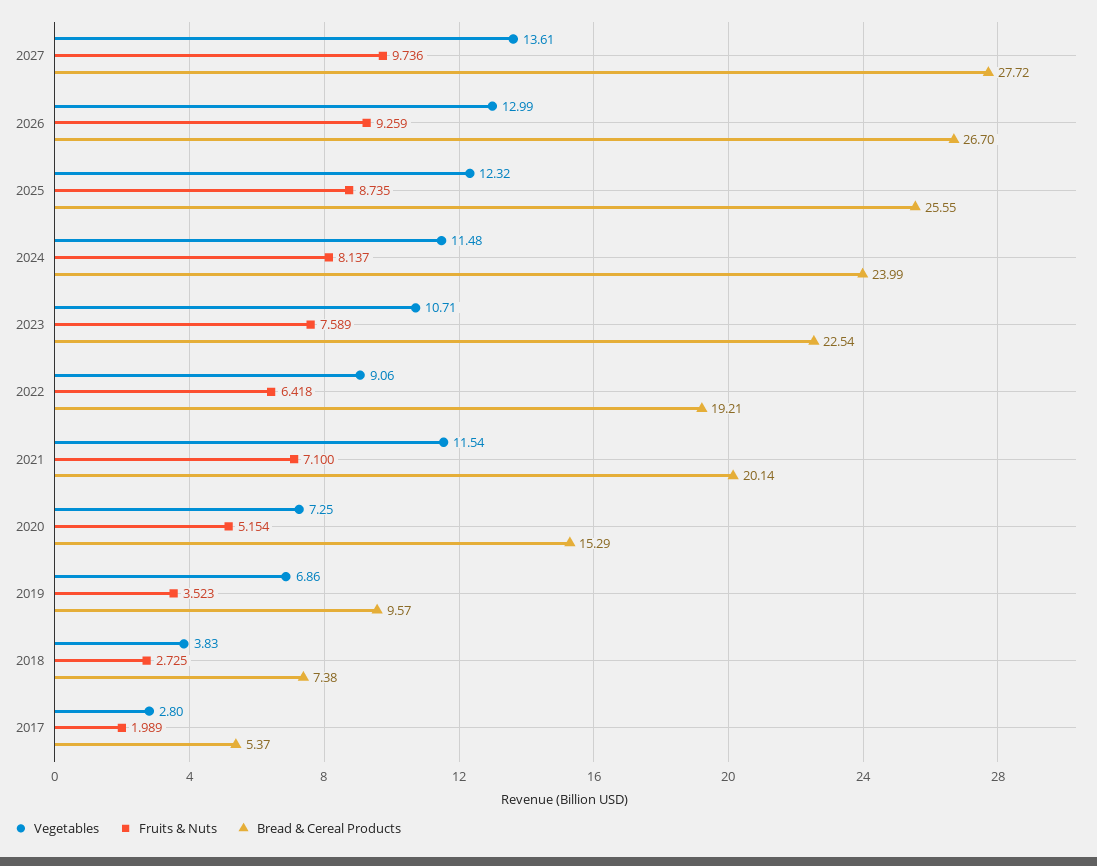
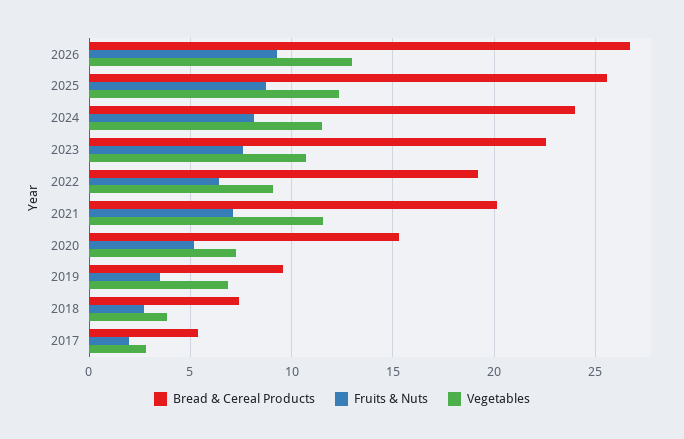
Vegetables, 2027: 13.61 -> none
Fruits & Nuts, 2027: 9.736 -> none
Bread & Cereal Products, 2027: 27.72 -> none

